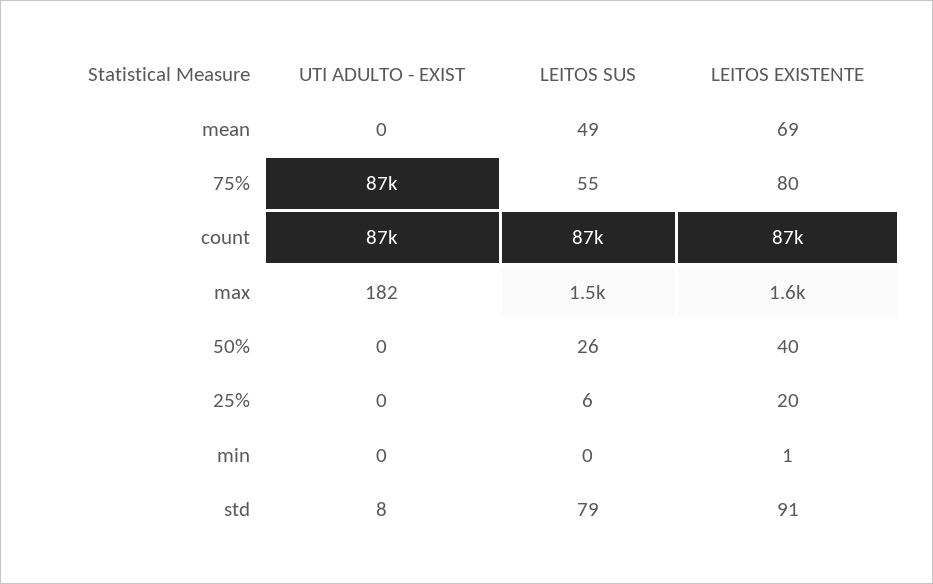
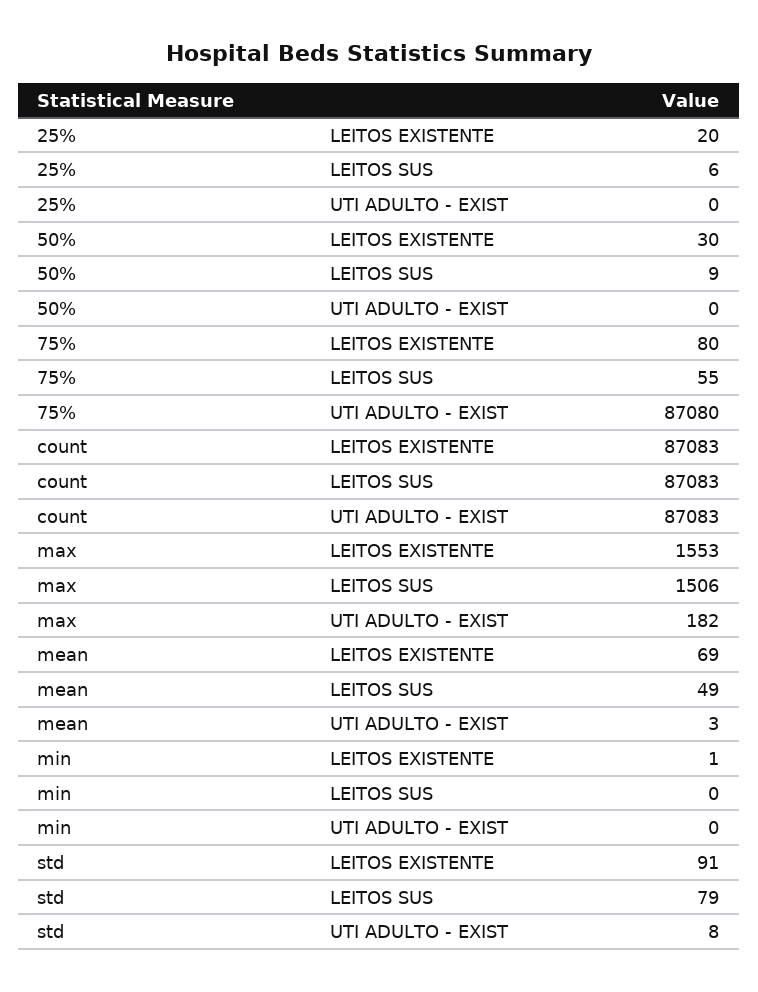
UTI ADULTO - EXIST, mean: 0 -> 3
LEITOS SUS, 50%: 26 -> 9
LEITOS EXISTENTE, 50%: 40 -> 30

